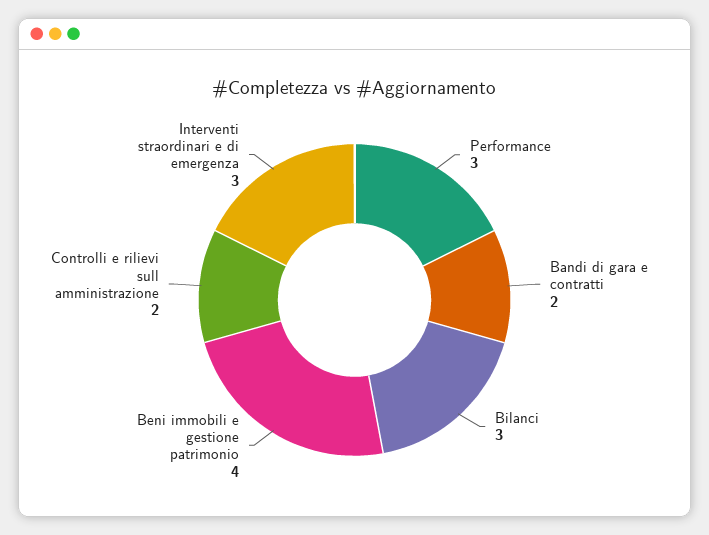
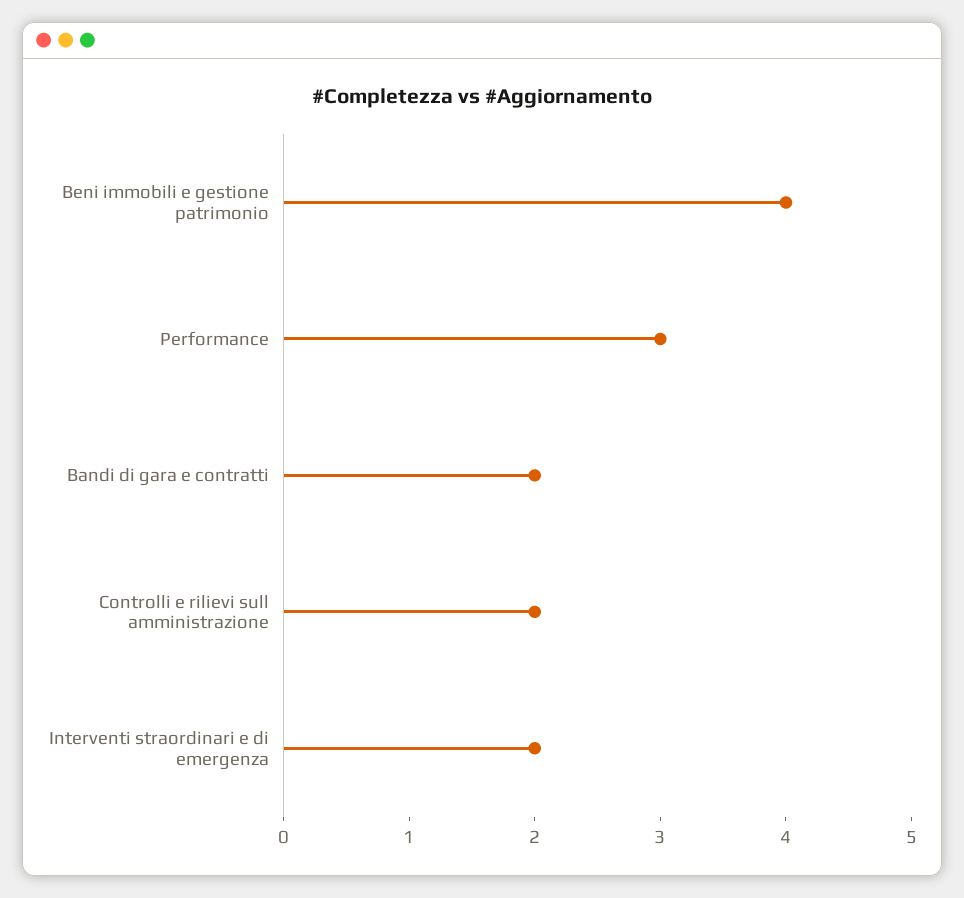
Bilanci: 3 -> none
Interventi straordinari e di emergenza: 3 -> 2

